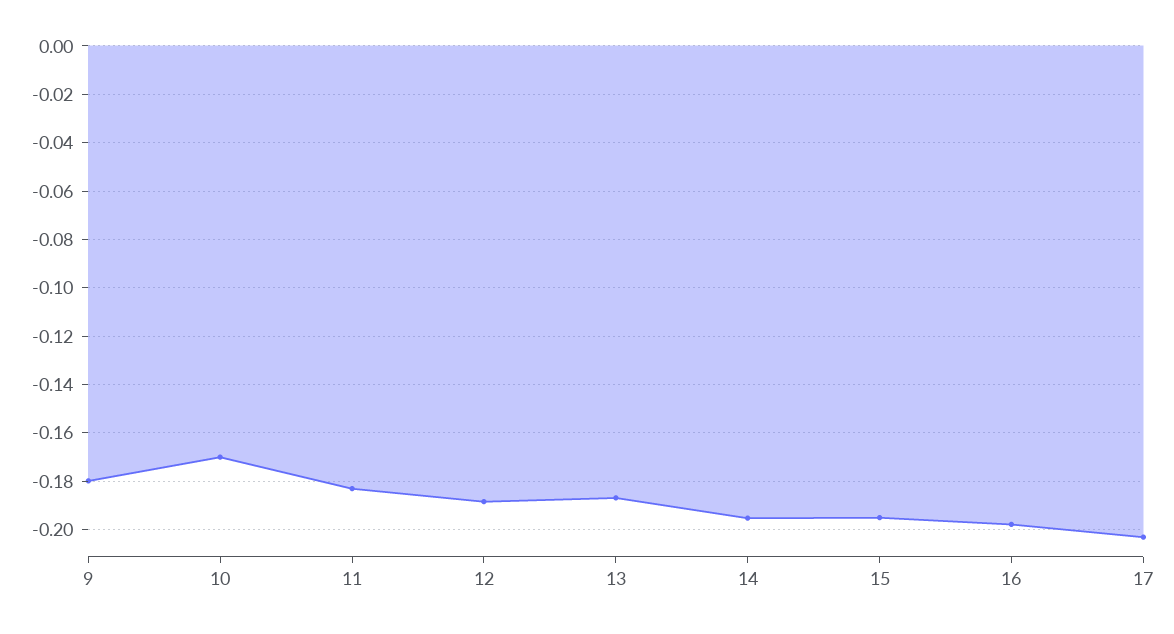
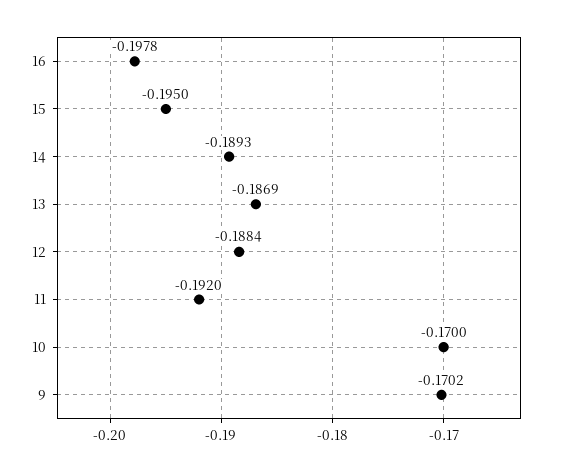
9: -0.18 -> -0.1702
11: -0.1825 -> -0.192
14: -0.195 -> -0.1893
17: -0.2025 -> none

